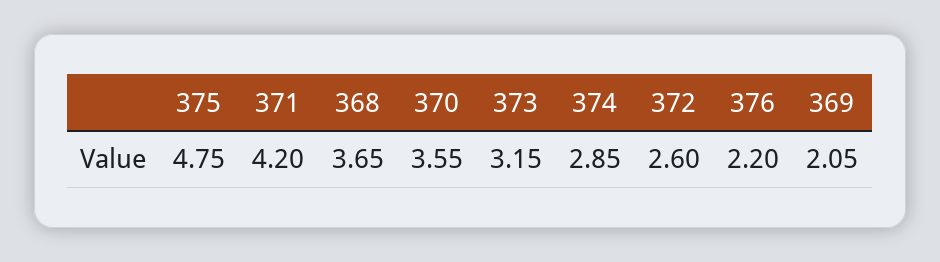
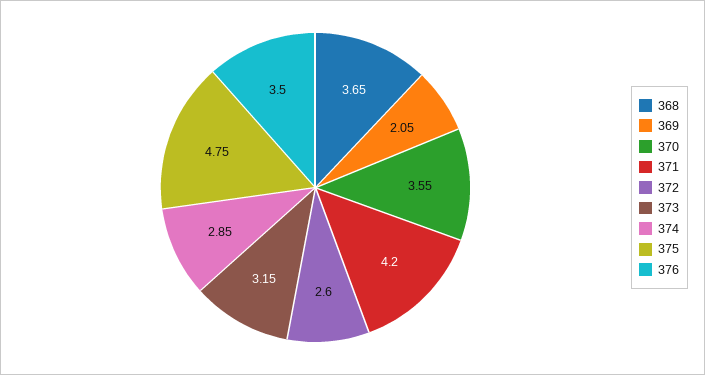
376: 2.2 -> 3.5

